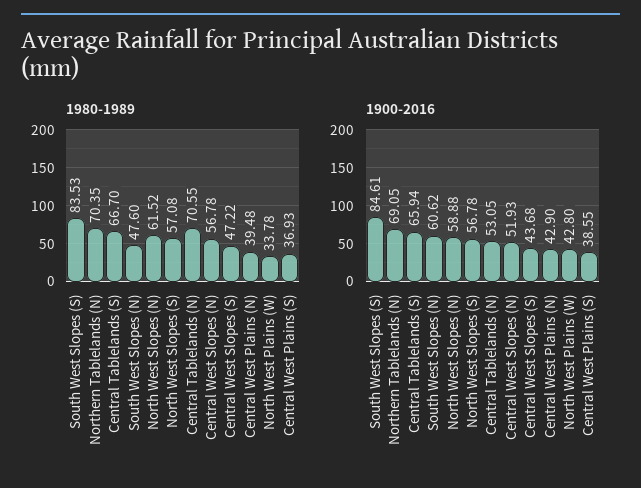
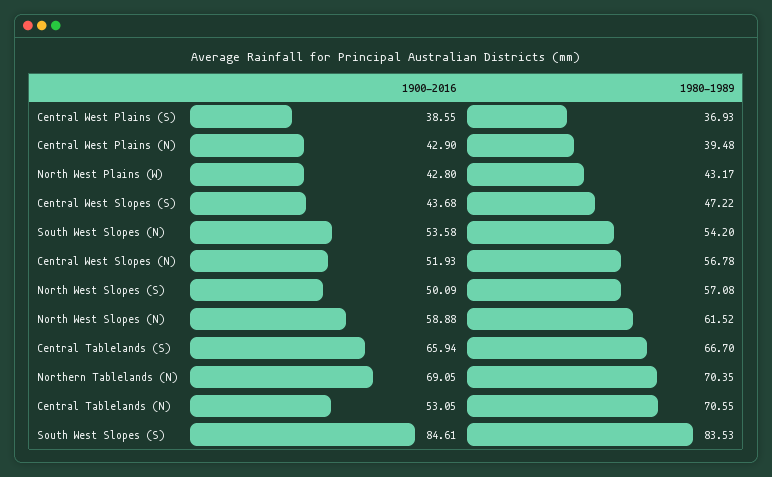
1980-1989, South West Slopes (N): 47.6 -> 54.2
1980-1989, North West Plains (W): 33.78 -> 43.17
1900-2016, South West Slopes (N): 60.62 -> 53.58
1900-2016, North West Slopes (S): 56.78 -> 50.09

